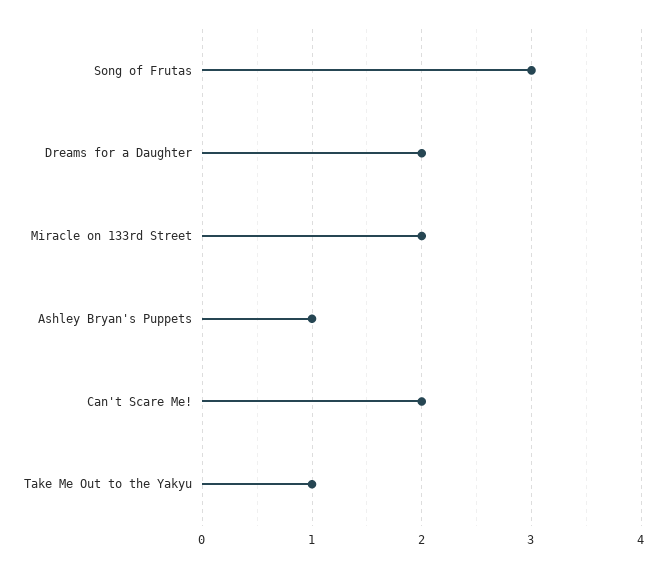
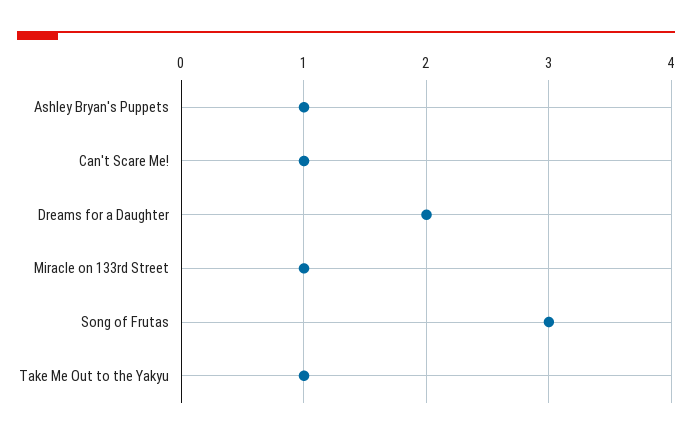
Miracle on 133rd Street: 2 -> 1
Can't Scare Me!: 2 -> 1

